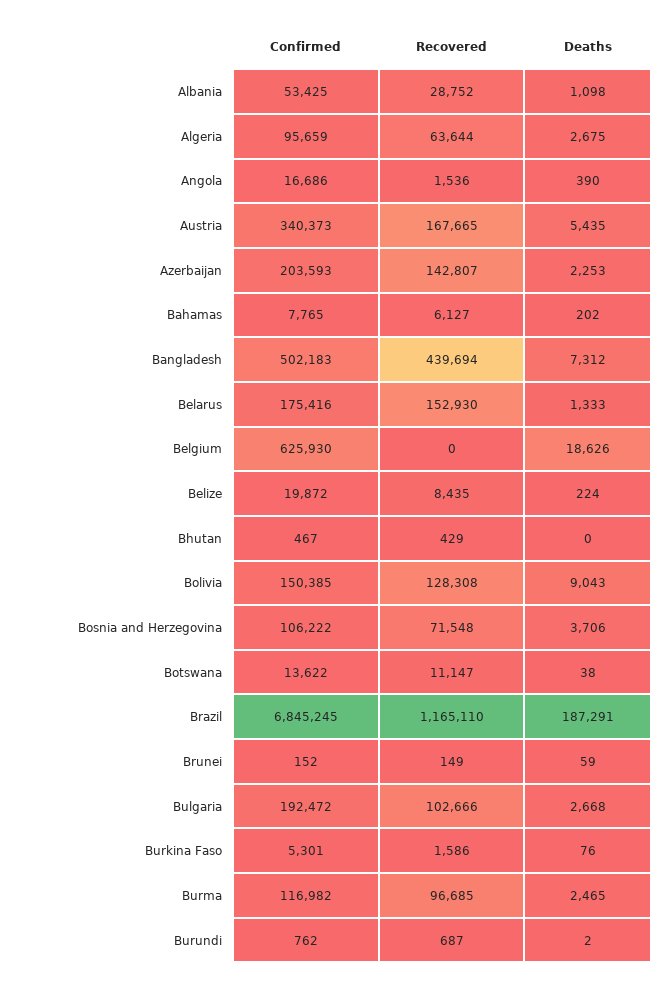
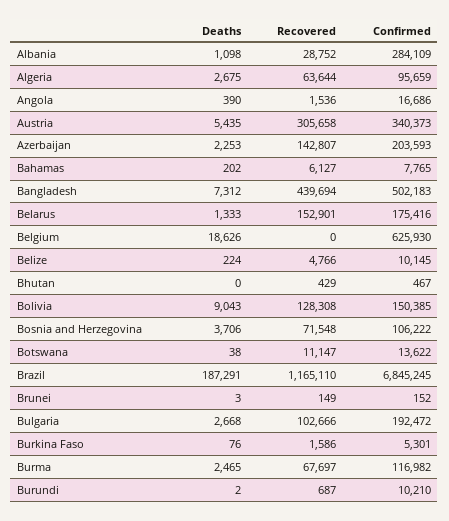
Confirmed, Albania: 53425 -> 284109
Recovered, Austria: 167665 -> 305658
Recovered, Belarus: 152930 -> 152901
Confirmed, Belize: 19872 -> 10145
Recovered, Belize: 8435 -> 4766
Deaths, Brunei: 59 -> 3
Recovered, Burma: 96685 -> 67697
Confirmed, Burundi: 762 -> 10210

